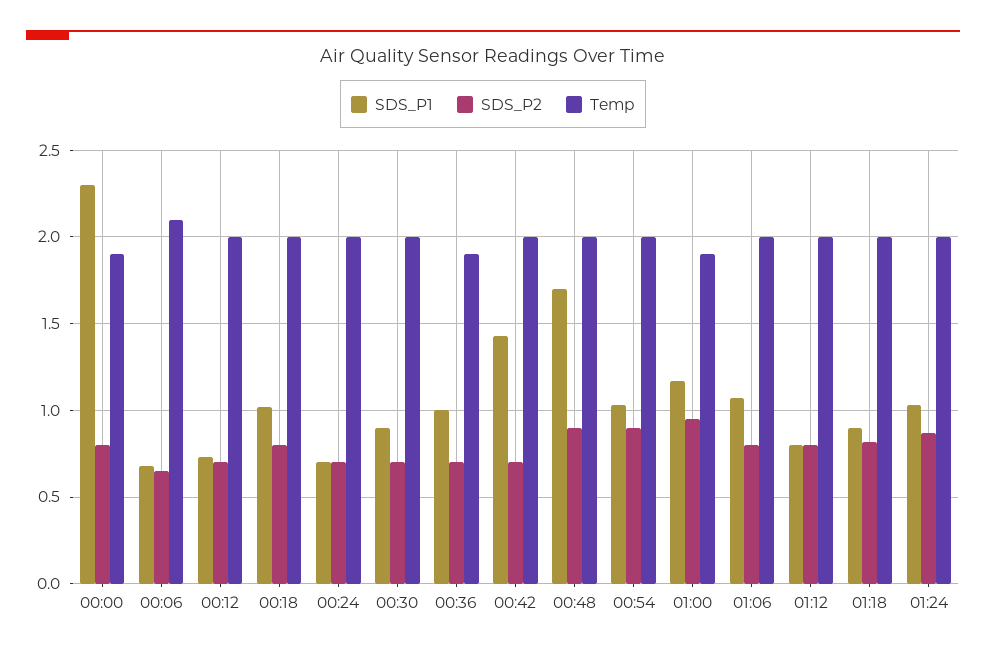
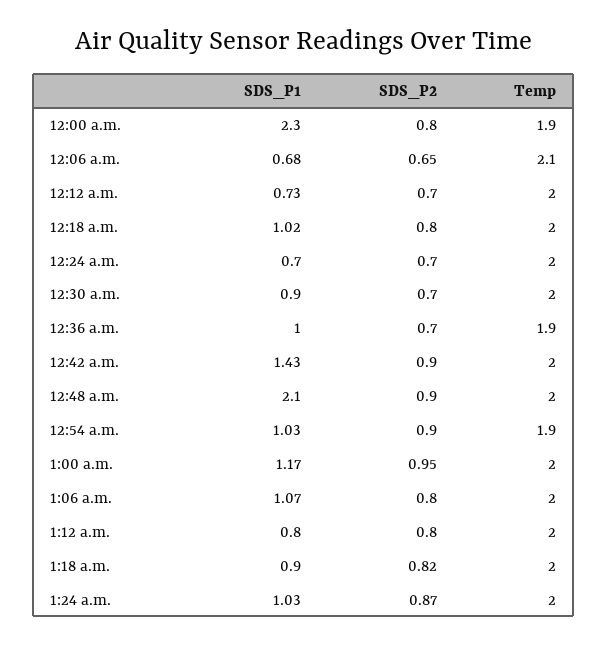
SDS_P2, 00:42: 0.7 -> 0.9
SDS_P1, 00:48: 1.7 -> 2.1
Temp, 00:54: 2 -> 1.9
Temp, 01:00: 1.9 -> 2

